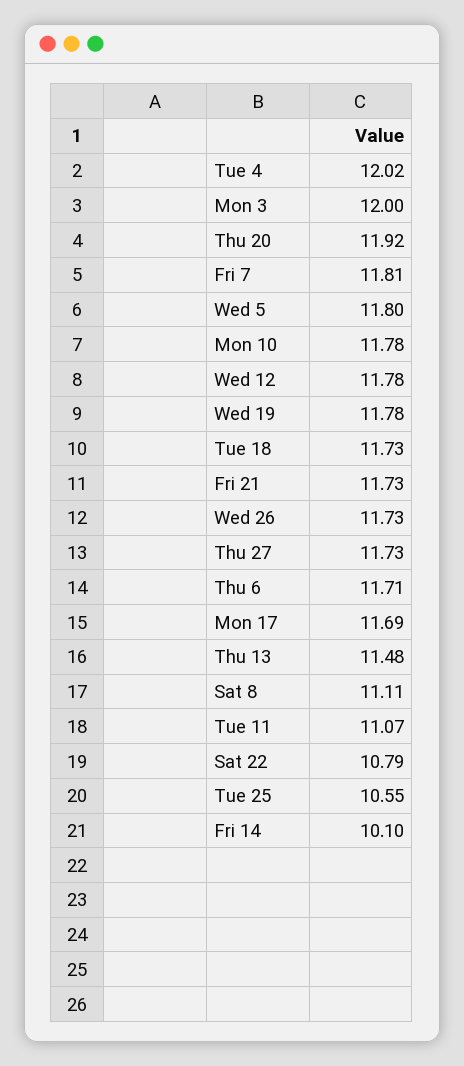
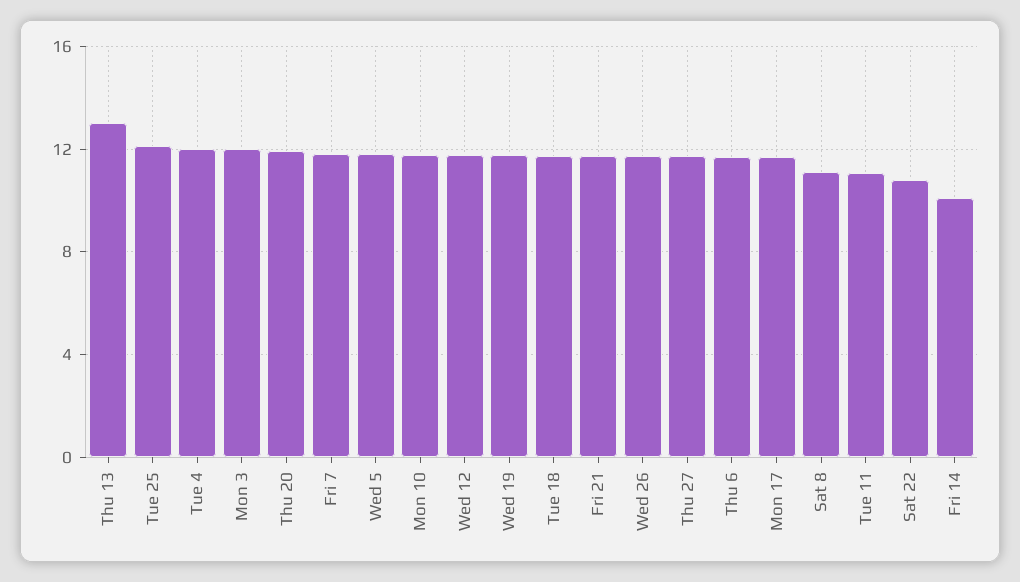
Thu 13: 11.48 -> 13
Tue 25: 10.55 -> 12

